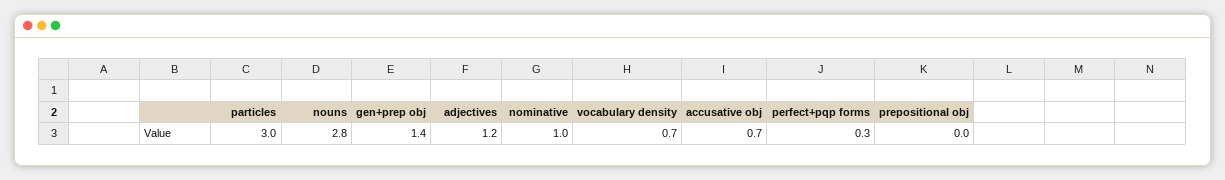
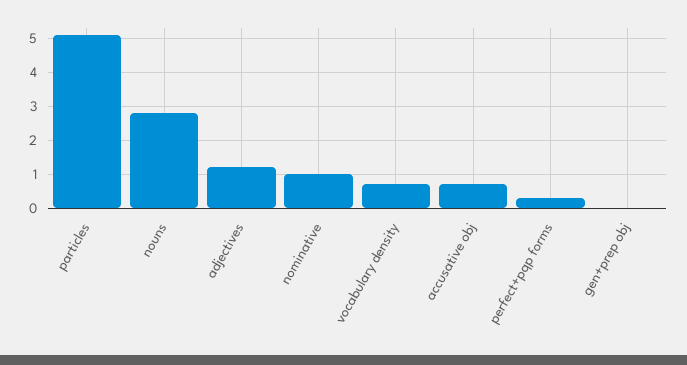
particles: 3 -> 5
gen+prep obj: 1.4 -> 0
prepositional obj: 0 -> none

